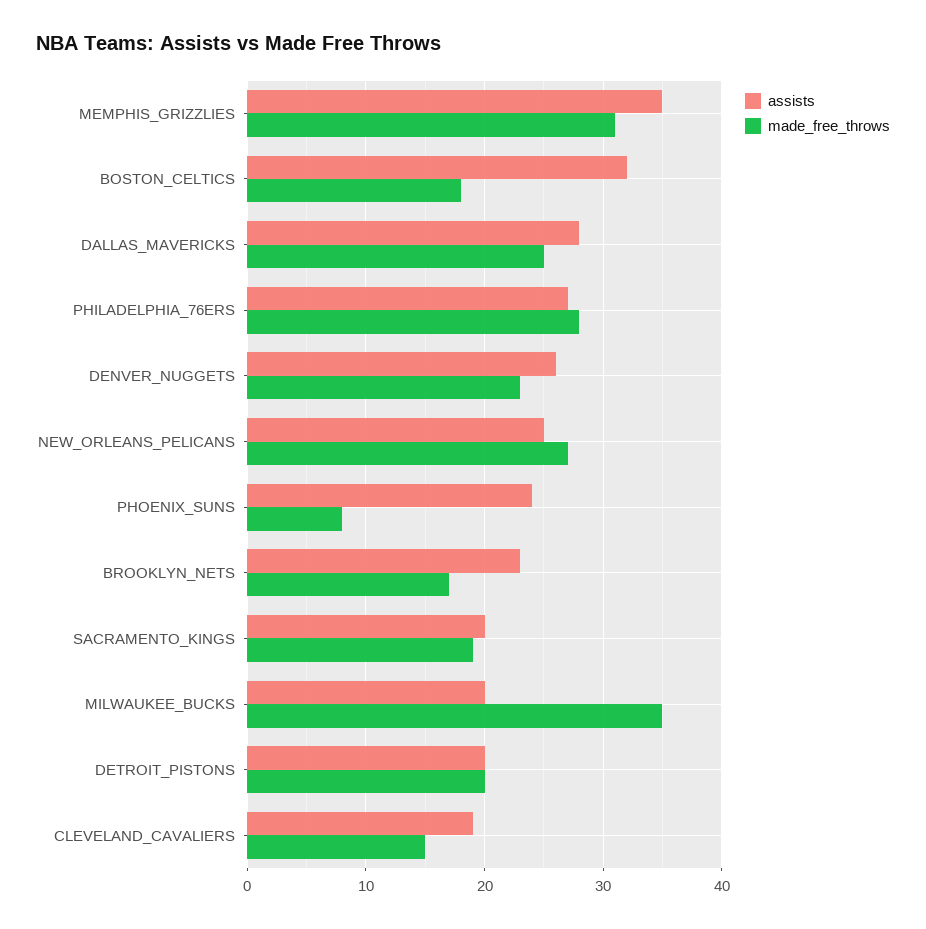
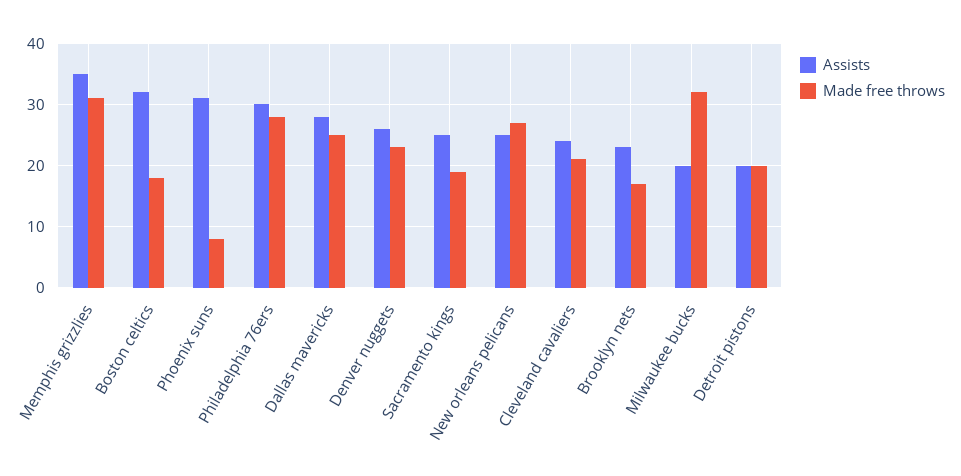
assists, PHILADELPHIA_76ERS: 27 -> 30
assists, PHOENIX_SUNS: 24 -> 31
assists, SACRAMENTO_KINGS: 20 -> 25
made_free_throws, MILWAUKEE_BUCKS: 35 -> 32
assists, CLEVELAND_CAVALIERS: 19 -> 24
made_free_throws, CLEVELAND_CAVALIERS: 15 -> 21

